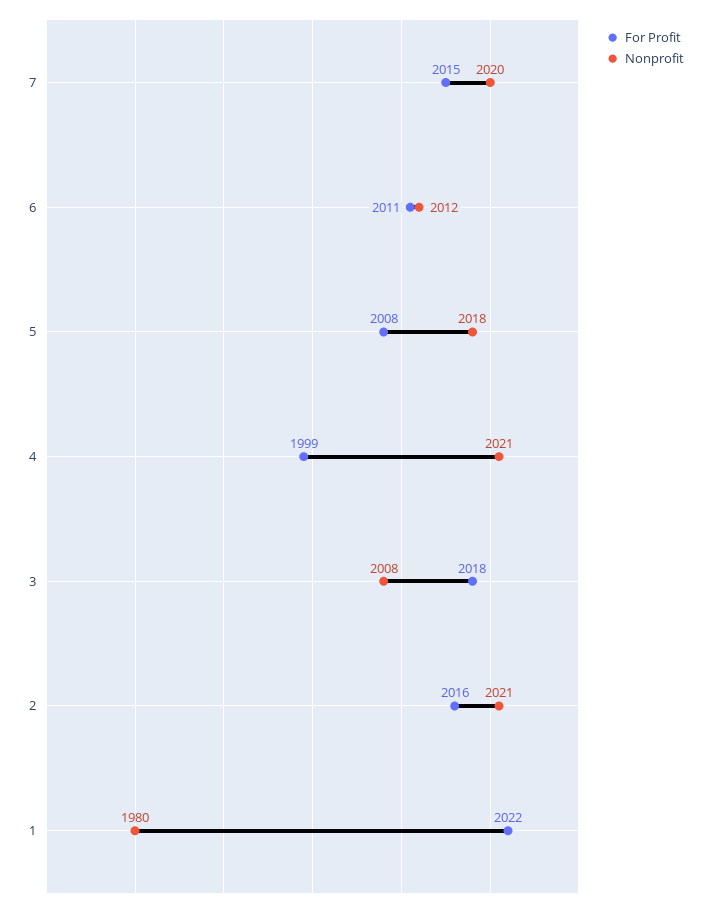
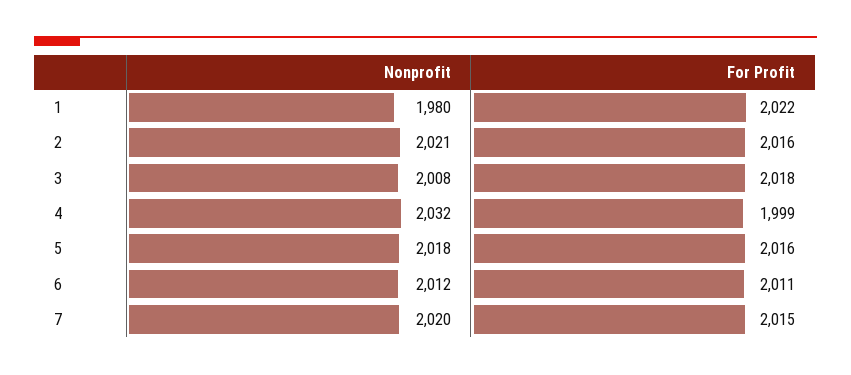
For Profit, 5: 2008 -> 2016
Nonprofit, 4: 2021 -> 2032

